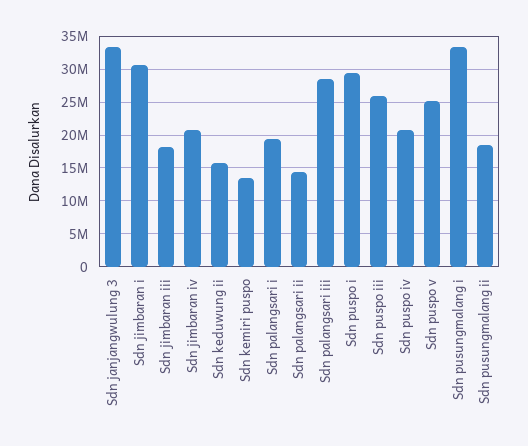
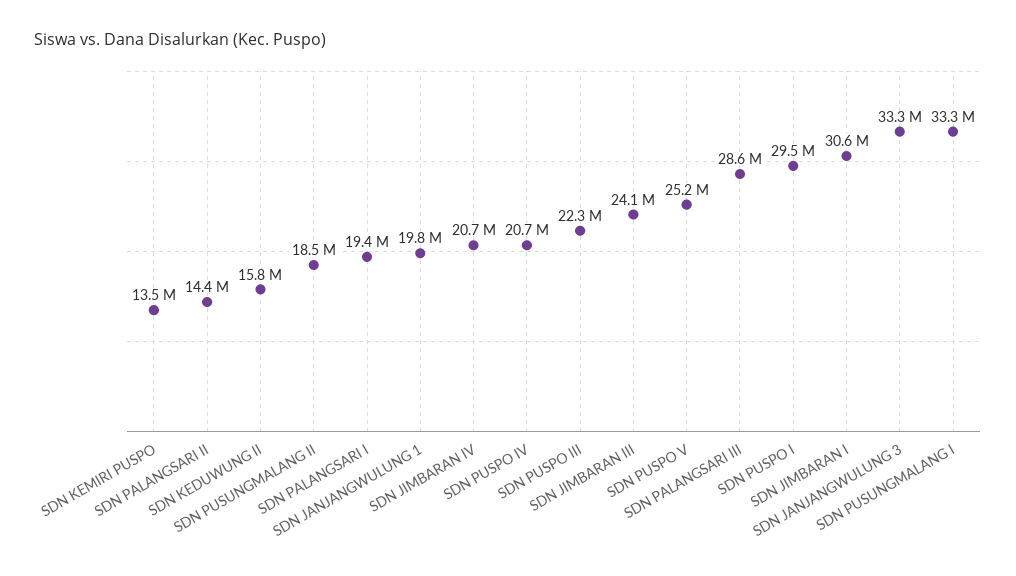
Sdn jimbaran iii: 18000000 -> 24100000
Sdn puspo iii: 26000000 -> 22300000
SDN JANJANGWULUNG 1: none -> 19800000

